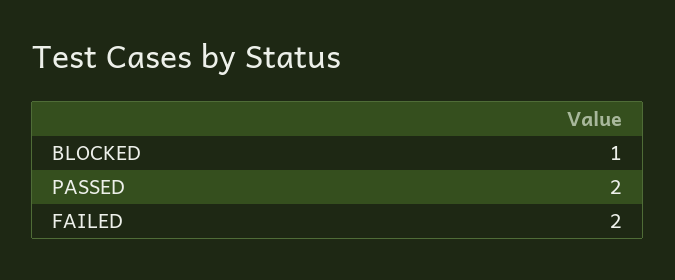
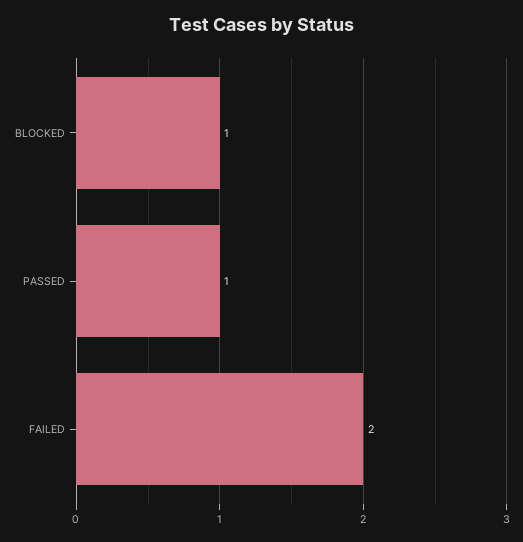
PASSED: 2 -> 1

